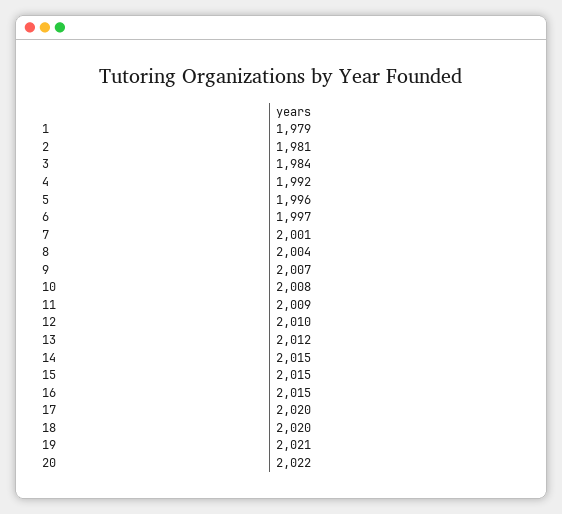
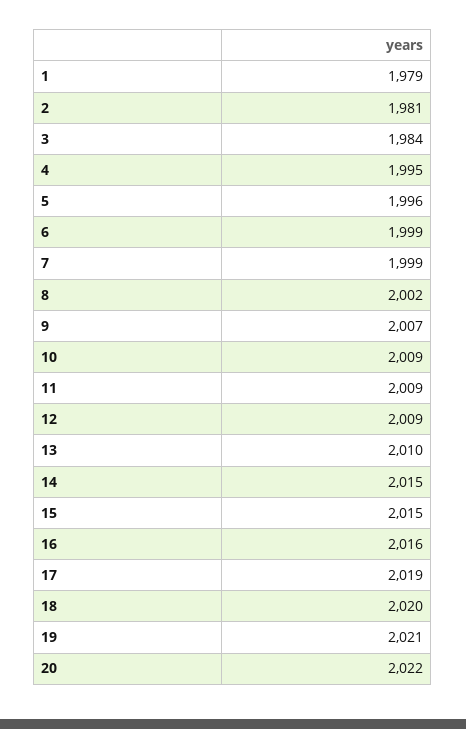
4: 1992 -> 1995
6: 1997 -> 1999
7: 2001 -> 1999
8: 2004 -> 2002
10: 2008 -> 2009
12: 2010 -> 2009
13: 2012 -> 2010
16: 2015 -> 2016
17: 2020 -> 2019

